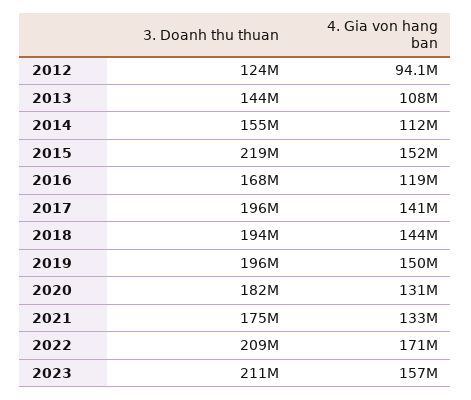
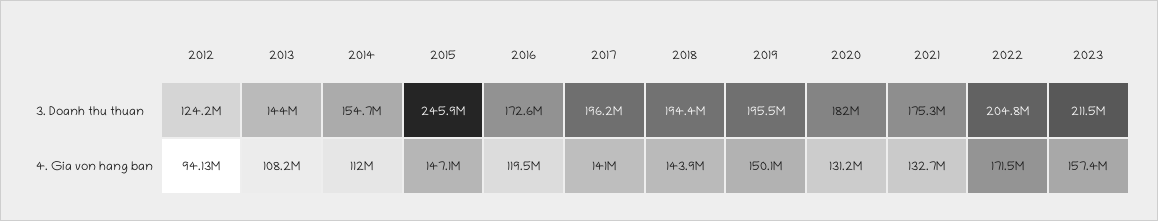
3. Doanh thu thuan, 2015: 219000000 -> 245900000
4. Gia von hang ban, 2015: 152000000 -> 147100000
3. Doanh thu thuan, 2016: 168000000 -> 172600000
3. Doanh thu thuan, 2022: 209000000 -> 204800000

